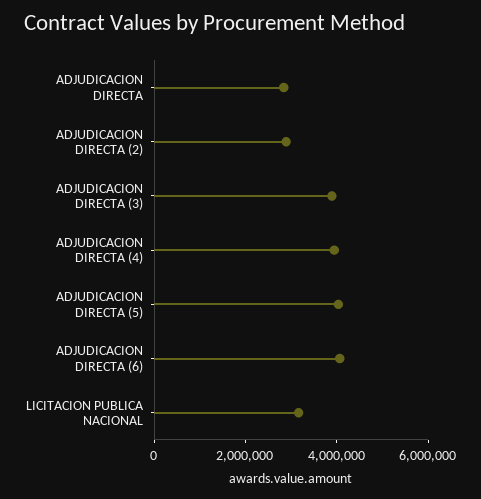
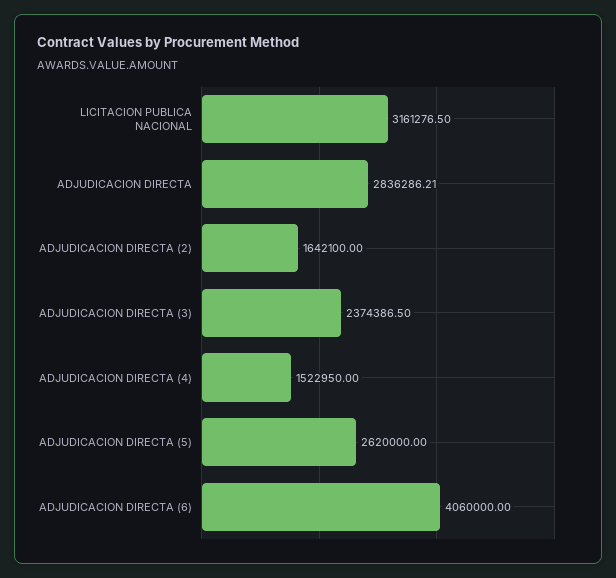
ADJUDICACION DIRECTA (2): 3000000 -> 1642100
ADJUDICACION DIRECTA (3): 4000000 -> 2374386.5
ADJUDICACION DIRECTA (4): 4000000 -> 1522950
ADJUDICACION DIRECTA (5): 4000000 -> 2620000

